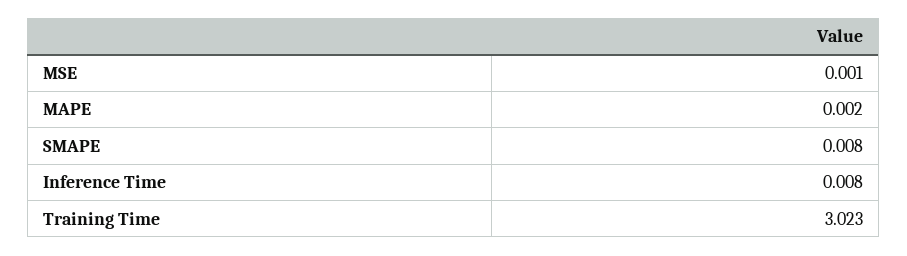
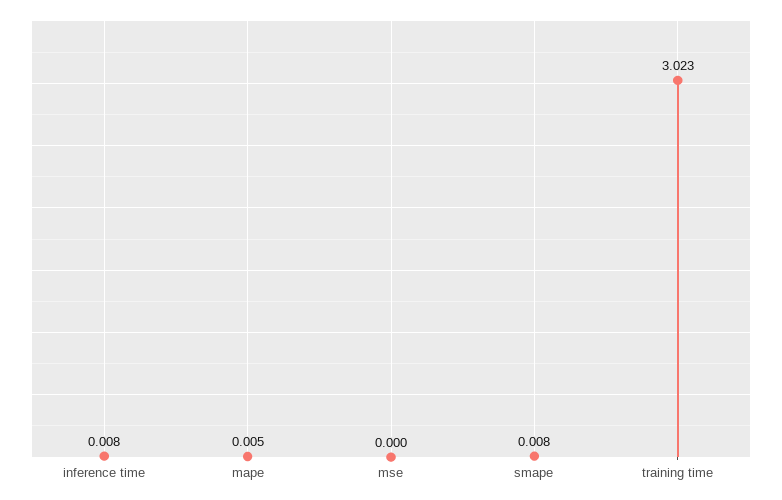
MSE: 0.001 -> 0
MAPE: 0.002 -> 0.005

